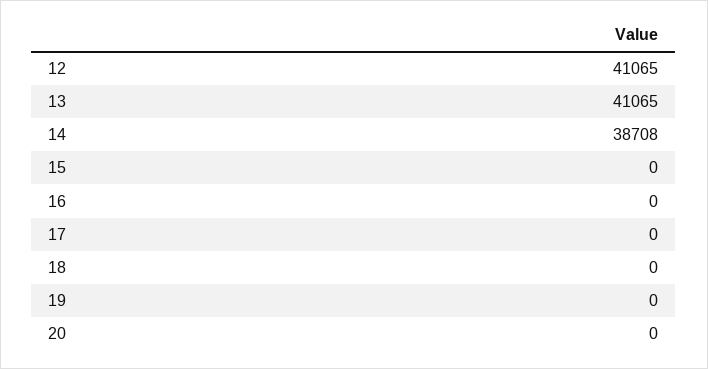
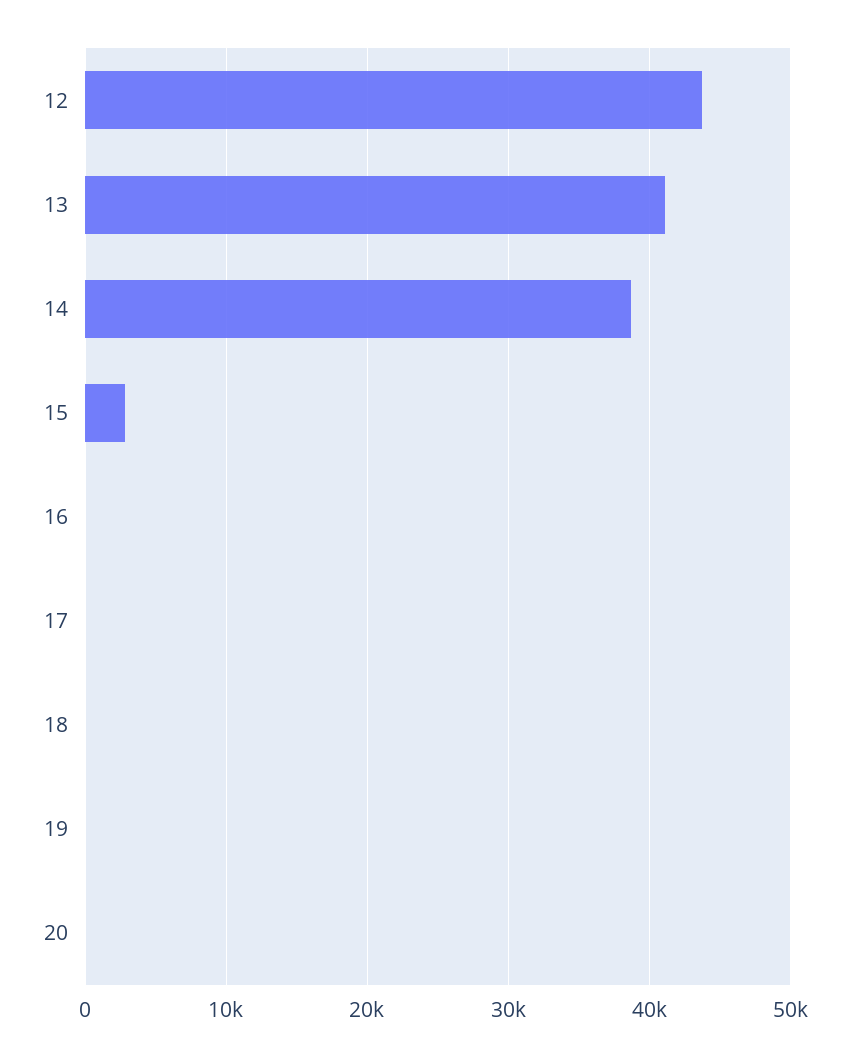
12: 41065 -> 44000
15: 0 -> 3000

